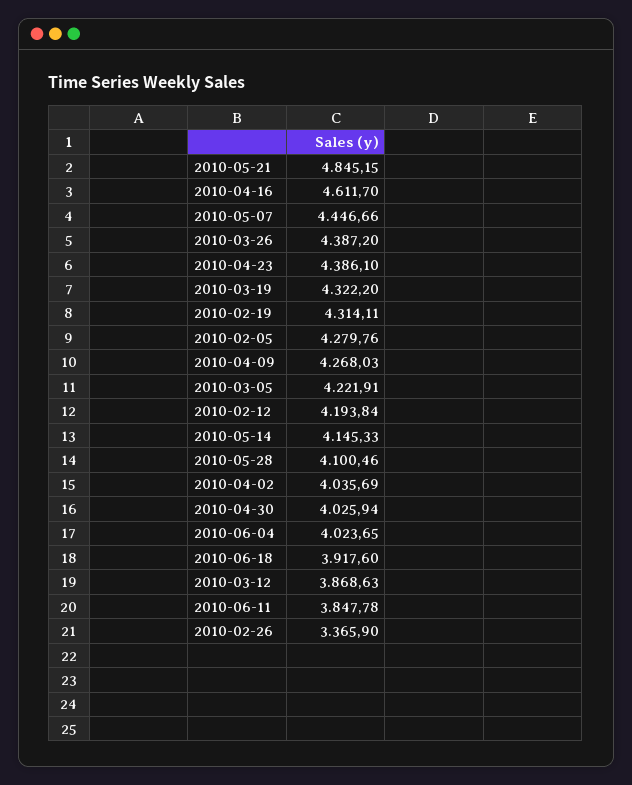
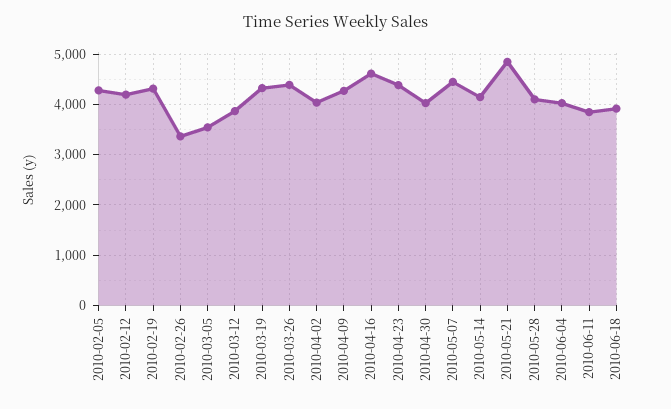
2010-03-05: 4221.91 -> 3600

